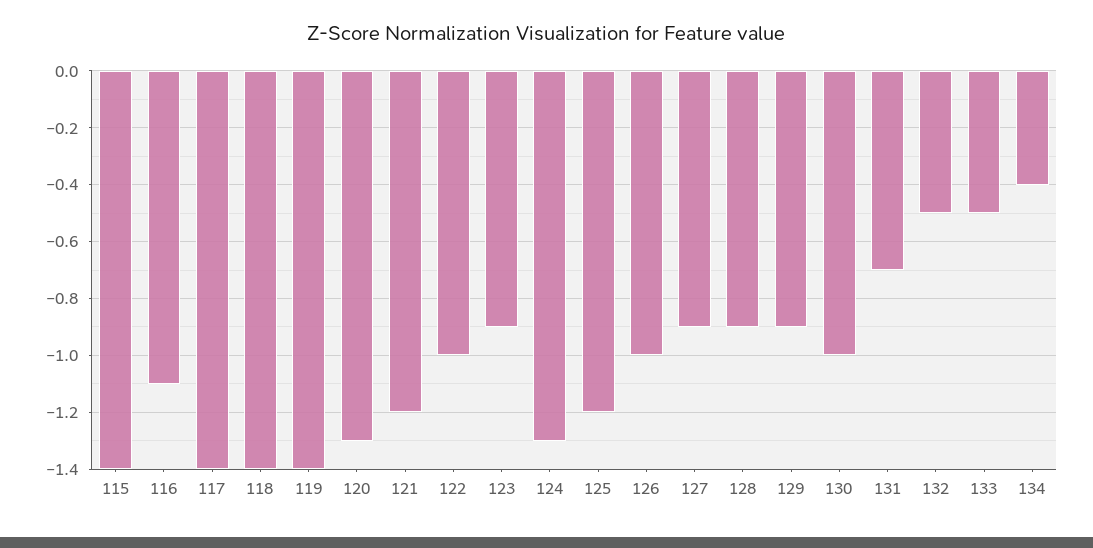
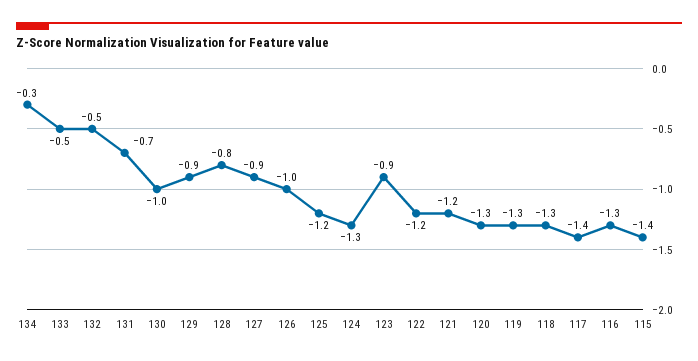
116: -1.1 -> -1.3
118: -1.4 -> -1.3
119: -1.4 -> -1.3
122: -1 -> -1.2
128: -0.9 -> -0.8
134: -0.4 -> -0.3

